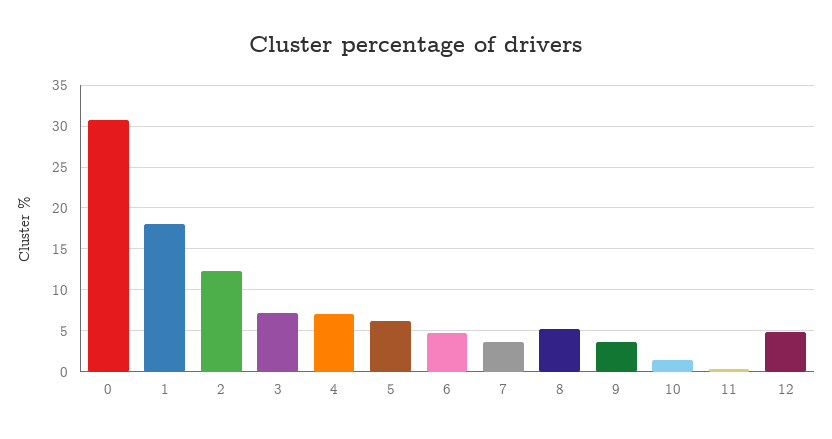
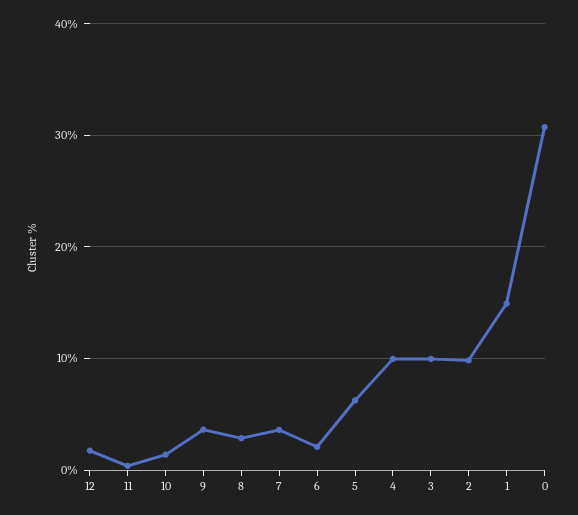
1: 18 -> 15
2: 12 -> 10
3: 7 -> 10
4: 7 -> 10
6: 5 -> 2
8: 5 -> 3
12: 5 -> 2

